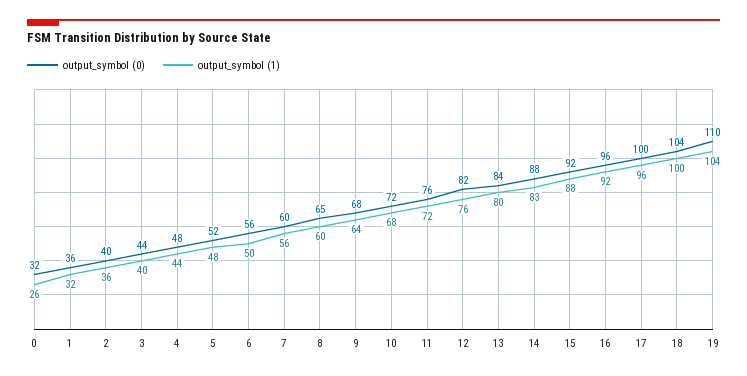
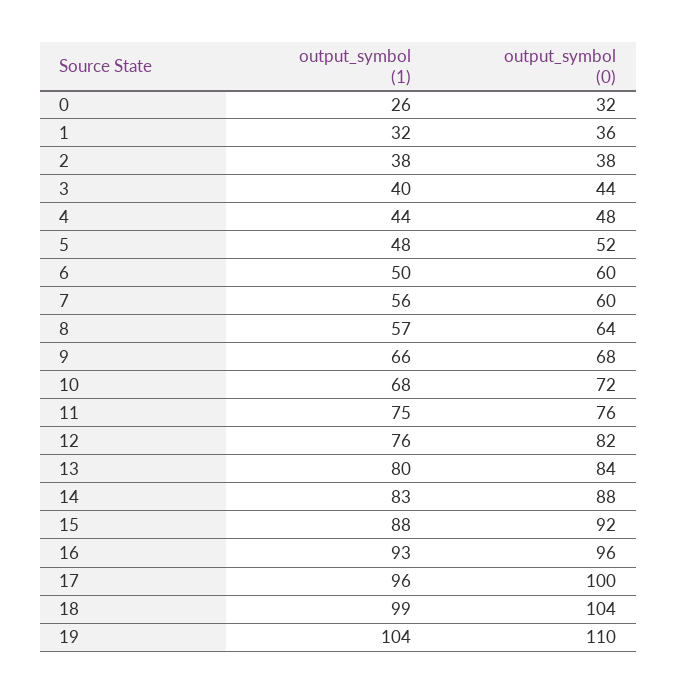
output_symbol (0), 2: 40 -> 38
output_symbol (1), 2: 36 -> 38
output_symbol (0), 6: 56 -> 60
output_symbol (0), 8: 65 -> 64
output_symbol (1), 8: 60 -> 57
output_symbol (1), 9: 64 -> 66
output_symbol (1), 11: 72 -> 75
output_symbol (1), 16: 92 -> 93
output_symbol (1), 18: 100 -> 99

